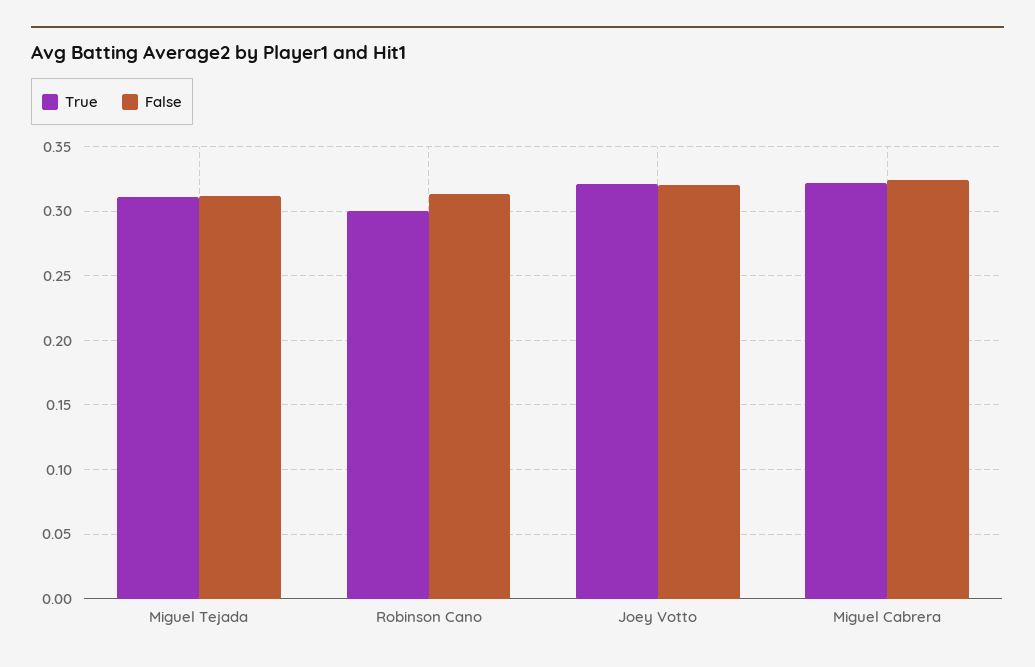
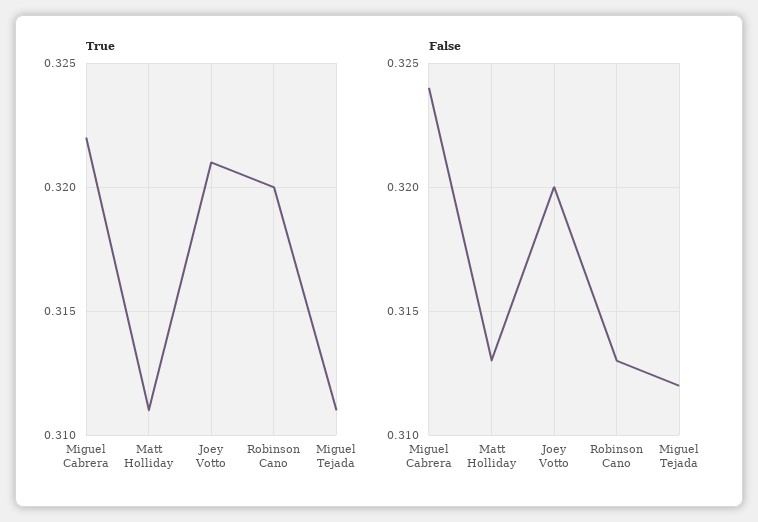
True, Robinson Cano: 0.3 -> 0.32
True, Matt Holliday: none -> 0.311
False, Matt Holliday: none -> 0.313

